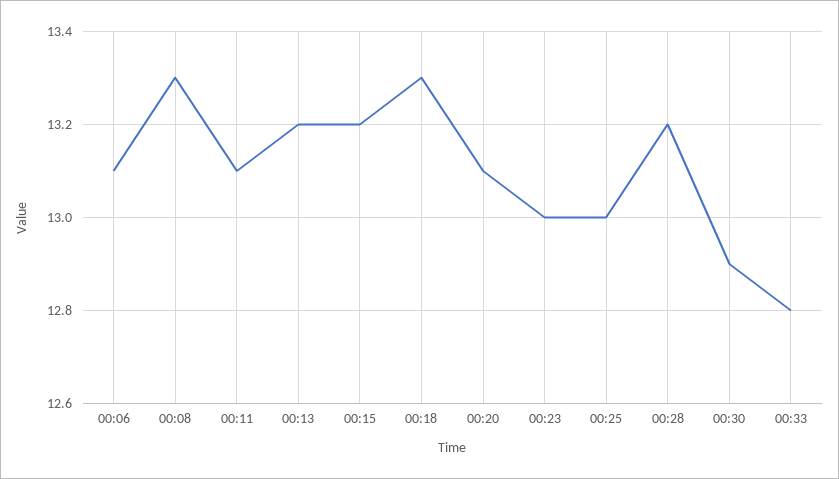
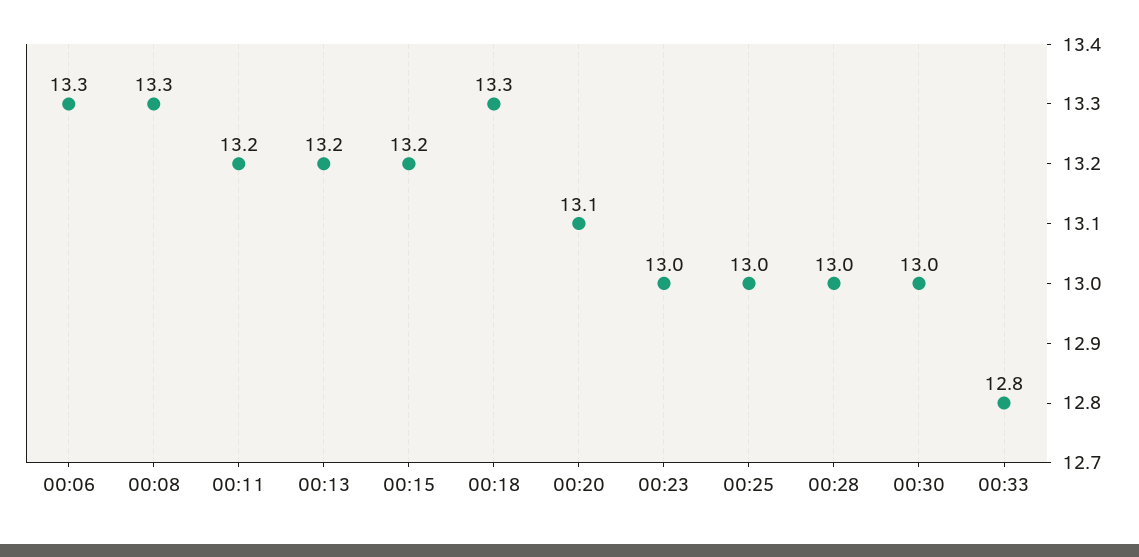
00:06: 13.1 -> 13.3
00:11: 13.1 -> 13.2
00:28: 13.2 -> 13
00:30: 12.9 -> 13

